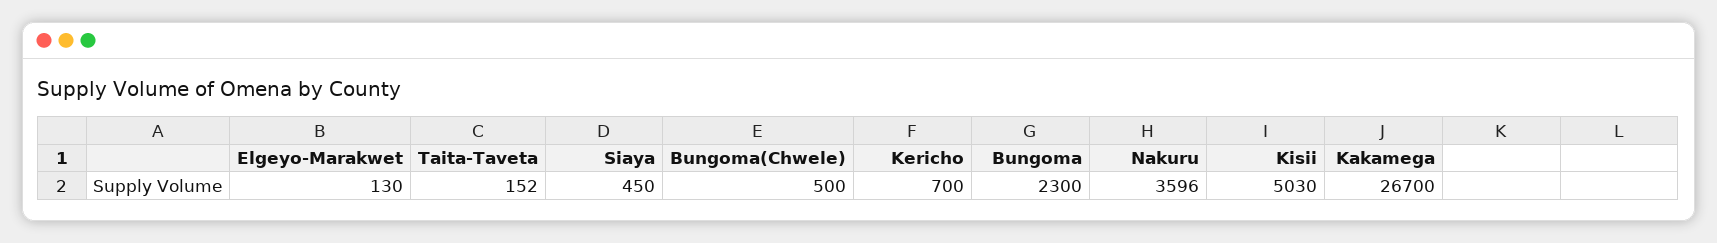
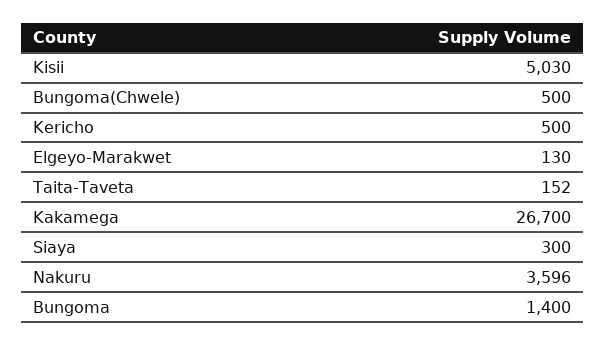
Siaya: 450 -> 300
Kericho: 700 -> 500
Bungoma: 2300 -> 1400

